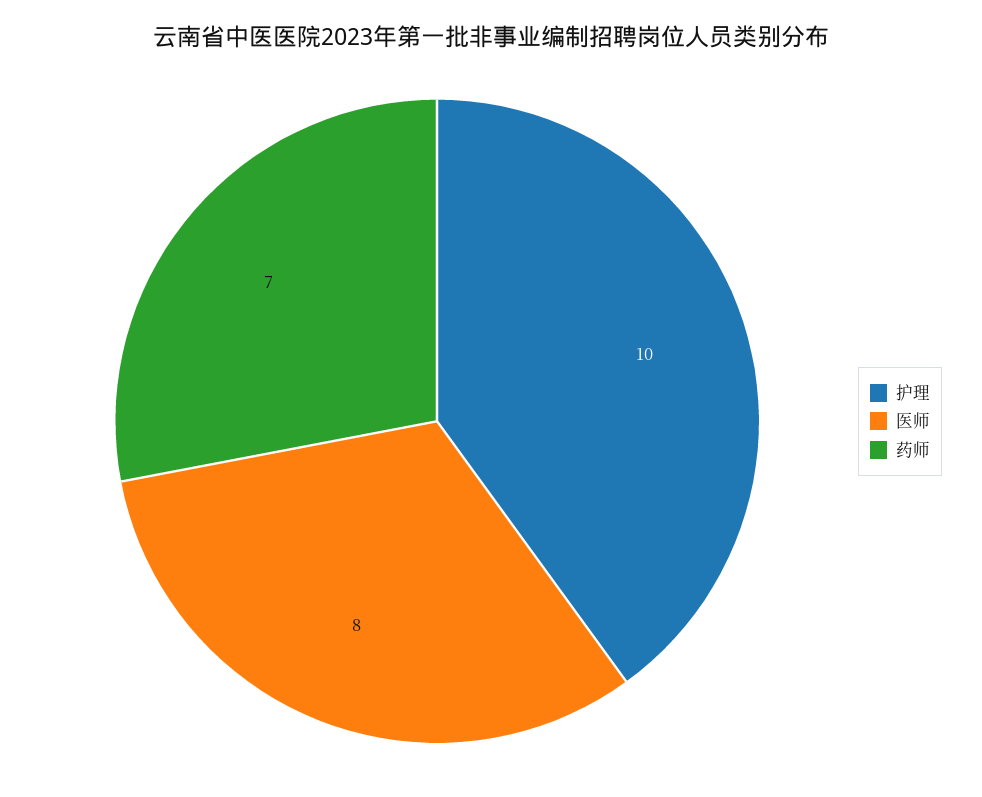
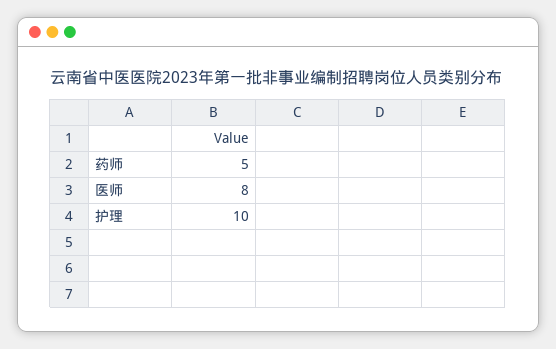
药师: 7 -> 5

